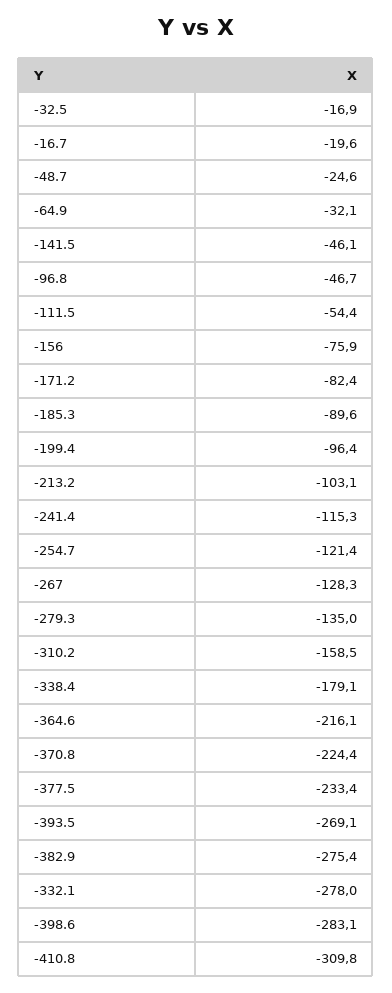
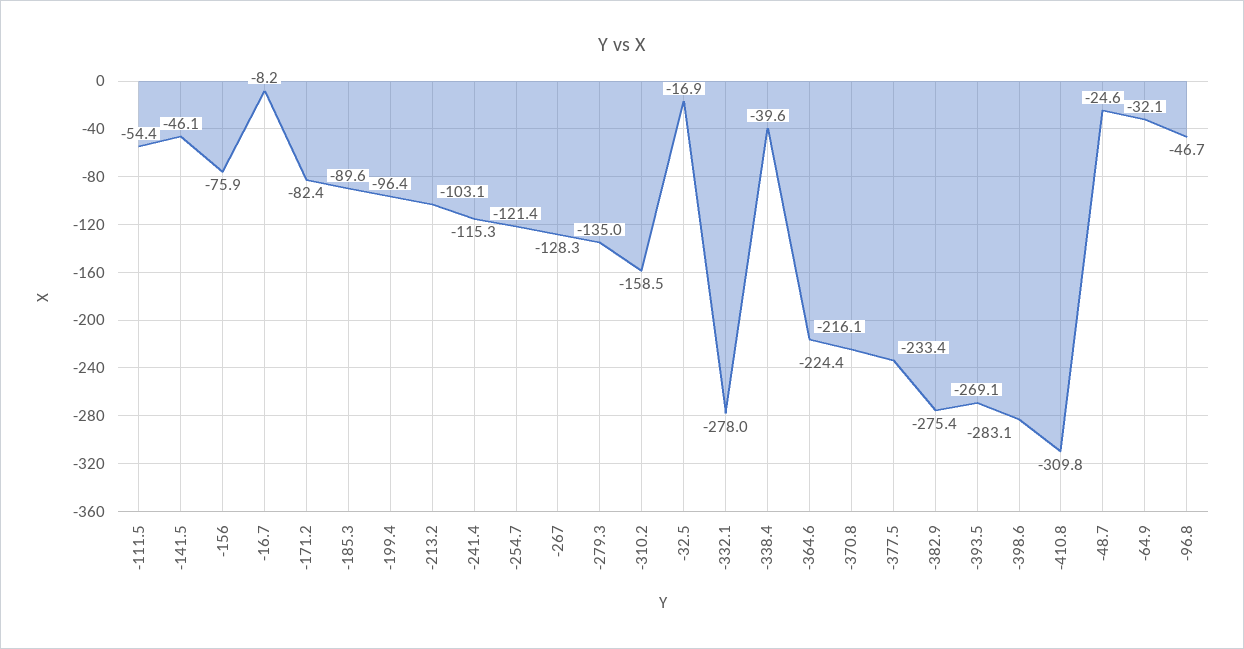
-16.7: -19.6 -> -8.2
-338.4: -179.1 -> -39.6

